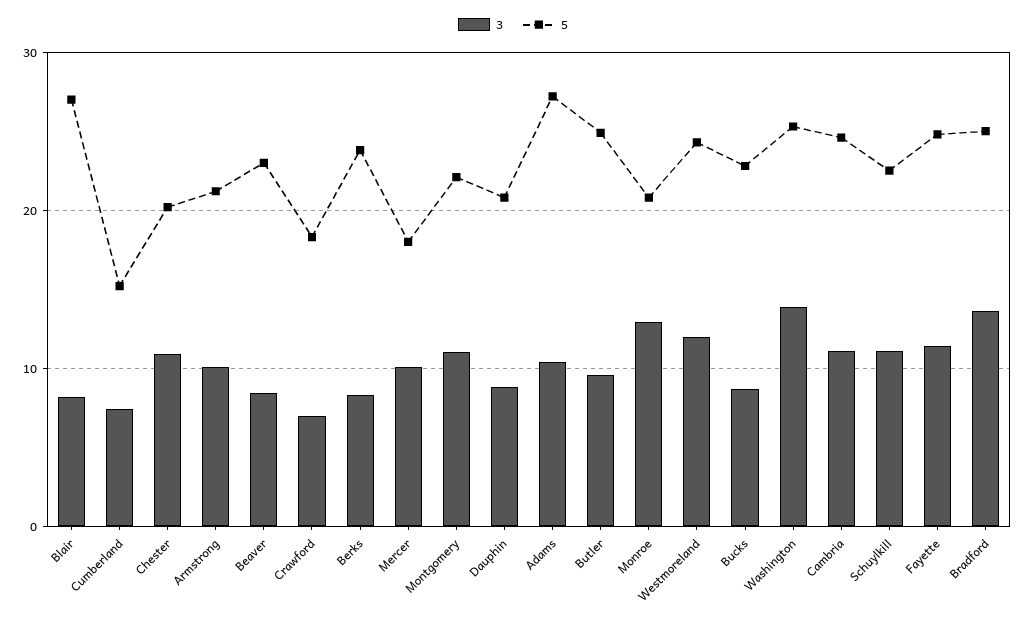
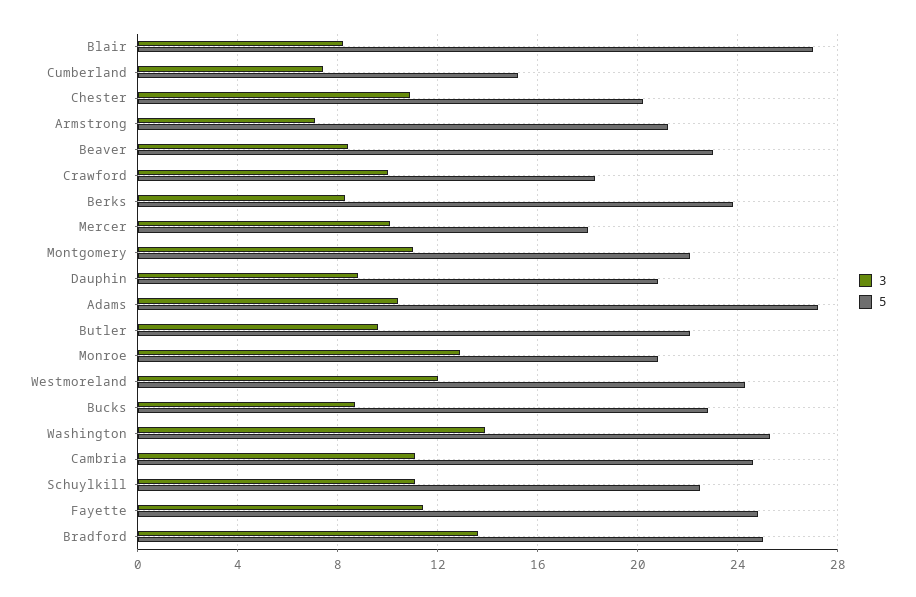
3, Armstrong: 10 -> 7
3, Crawford: 7 -> 10
5, Butler: 25 -> 22

